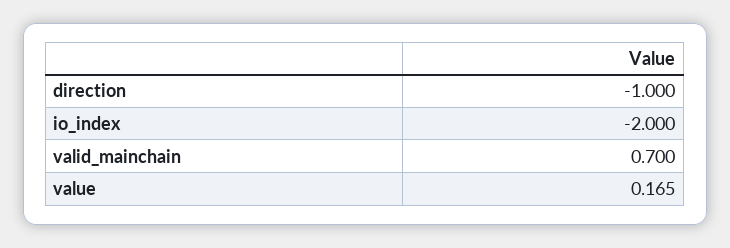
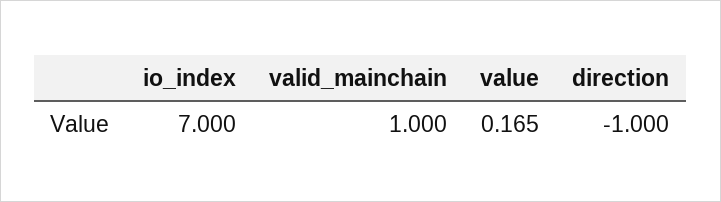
io_index: -2 -> 7
valid_mainchain: 0.7 -> 1

